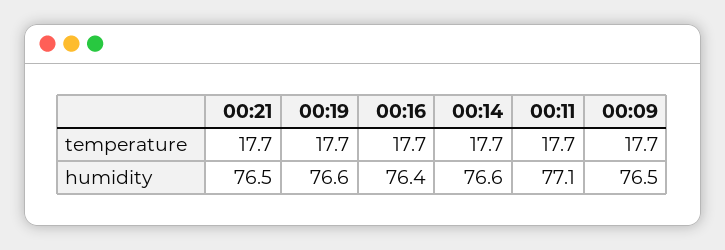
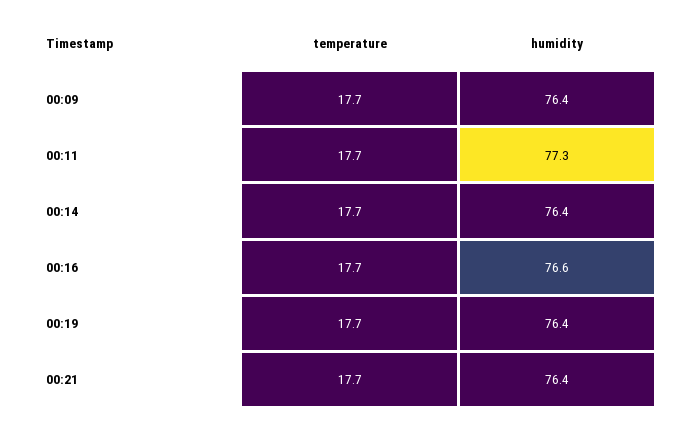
00:21, humidity: 76.5 -> 76.4
00:19, humidity: 76.6 -> 76.4
00:16, humidity: 76.4 -> 76.6
00:14, humidity: 76.6 -> 76.4
00:11, humidity: 77.1 -> 77.3
00:09, humidity: 76.5 -> 76.4

